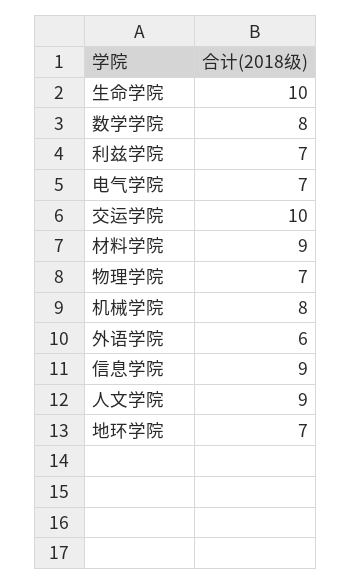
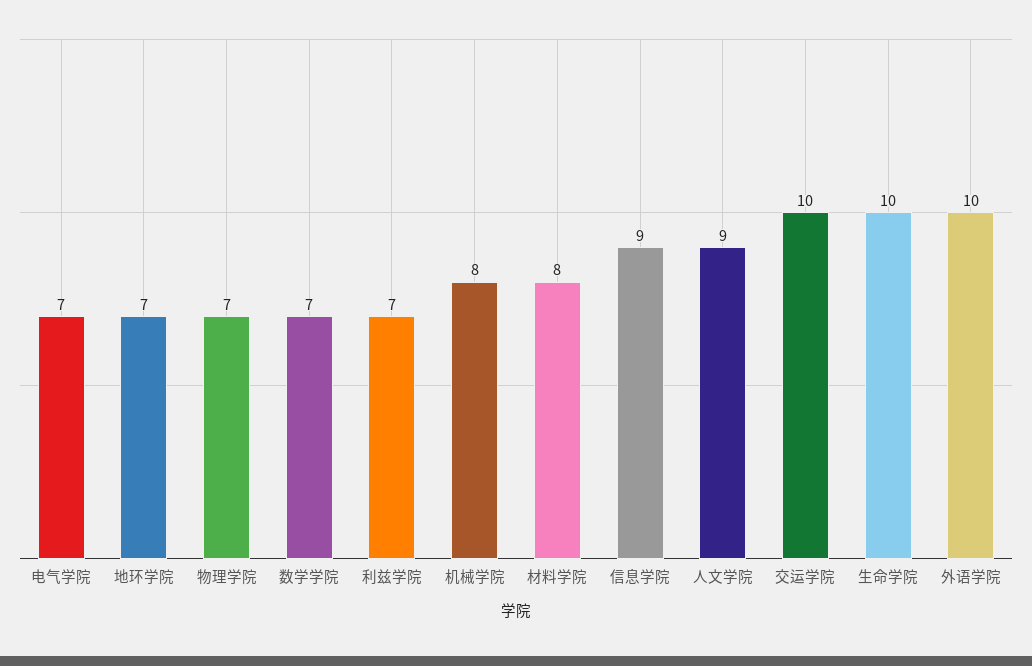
数学学院: 8 -> 7
材料学院: 9 -> 8
外语学院: 6 -> 10

